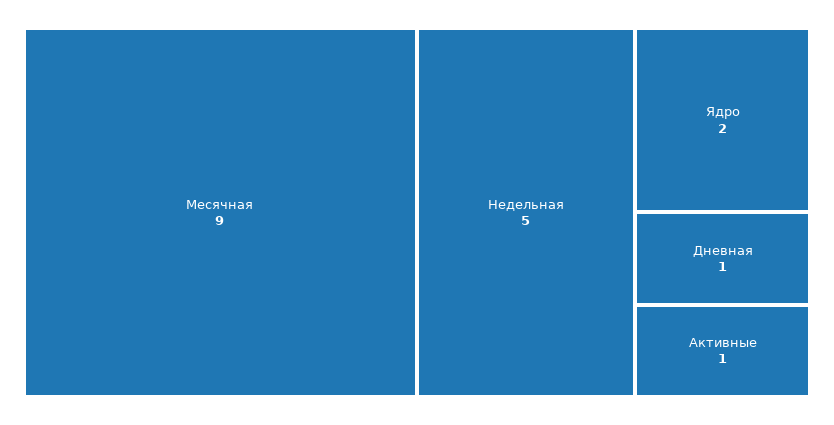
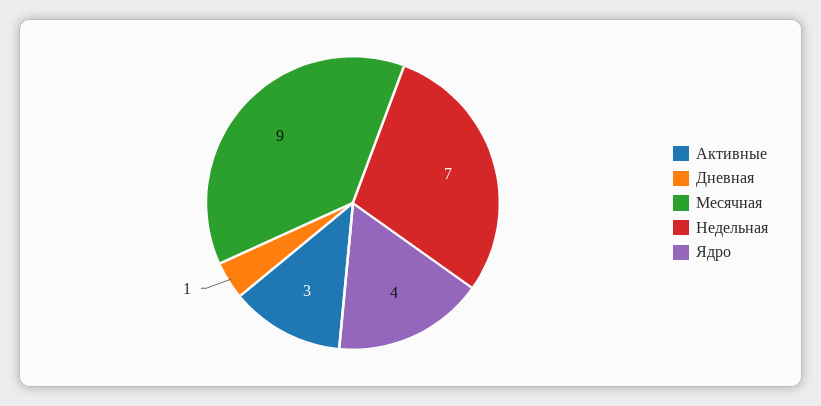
Недельная: 5 -> 7
Ядро: 2 -> 4
Активные: 1 -> 3

